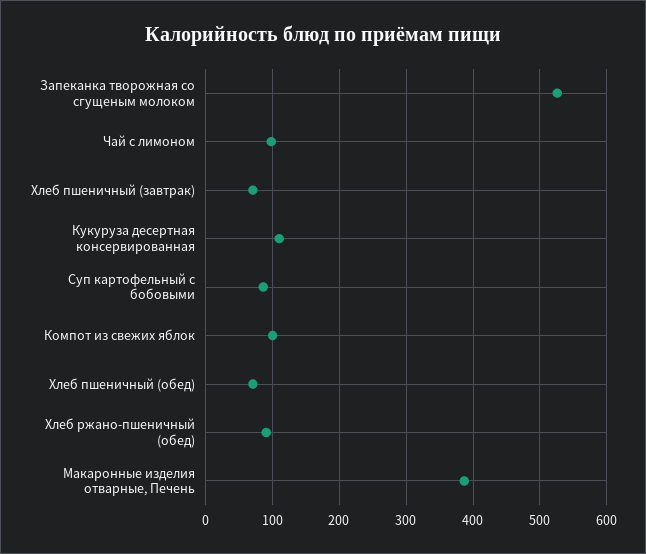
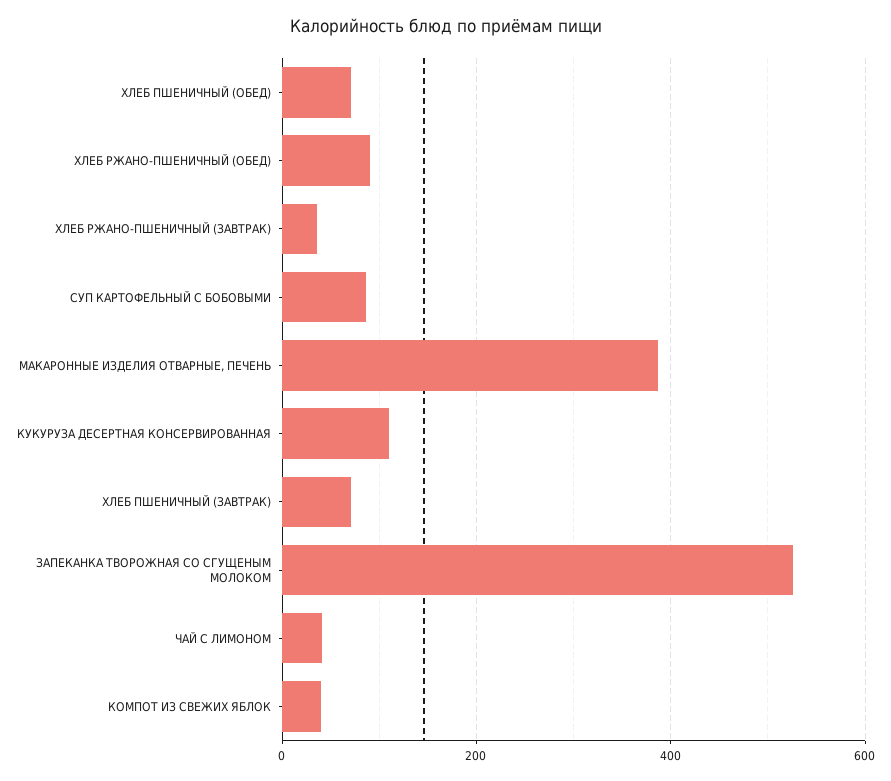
Чай с лимоном: 100 -> 40
Компот из свежих яблок: 100 -> 40
ХЛЕБ РЖАНО-ПШЕНИЧНЫЙ (ЗАВТРАК): none -> 40

